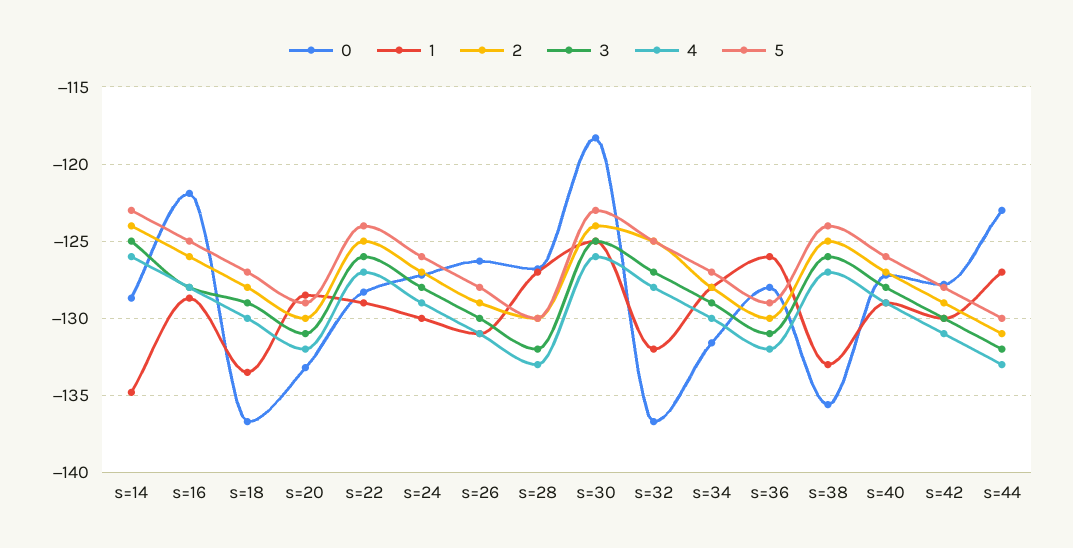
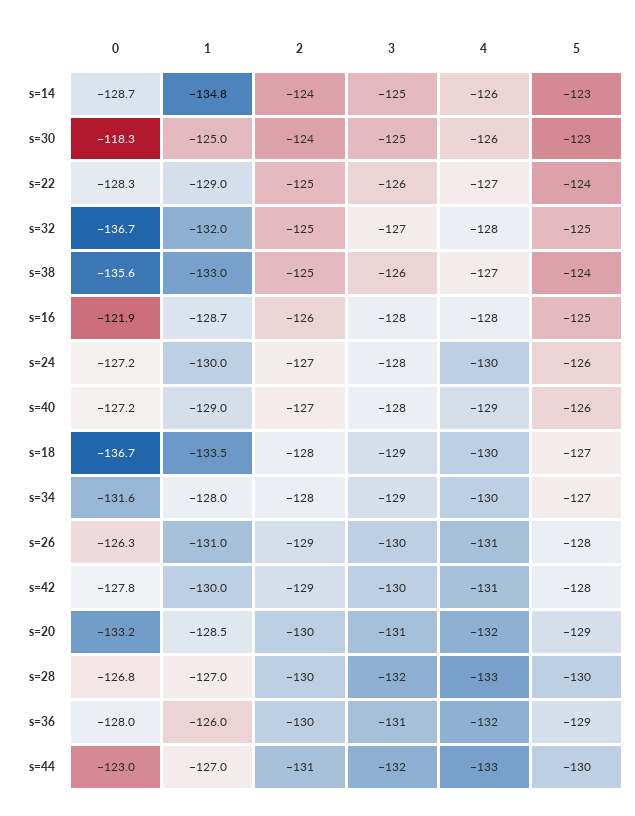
4, s=24: -129 -> -130

